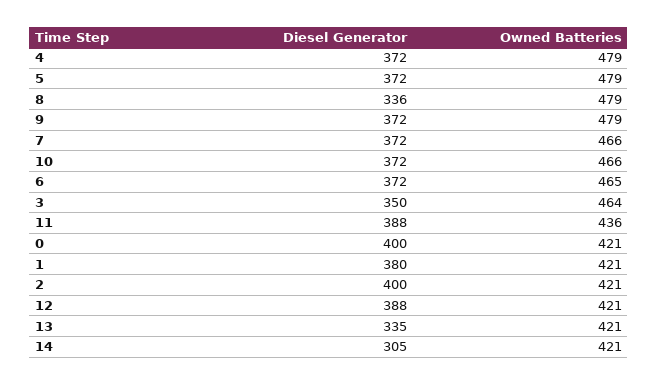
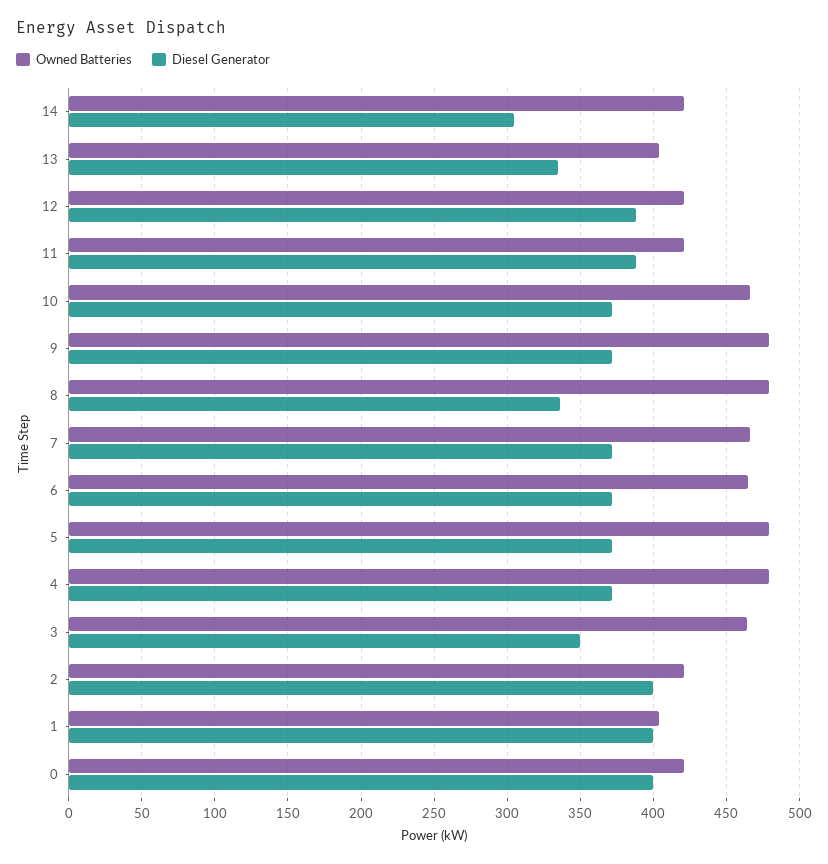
Owned Batteries, 11: 436 -> 420
Diesel Generator, 1: 380 -> 400
Owned Batteries, 1: 421 -> 405
Owned Batteries, 13: 421 -> 405

